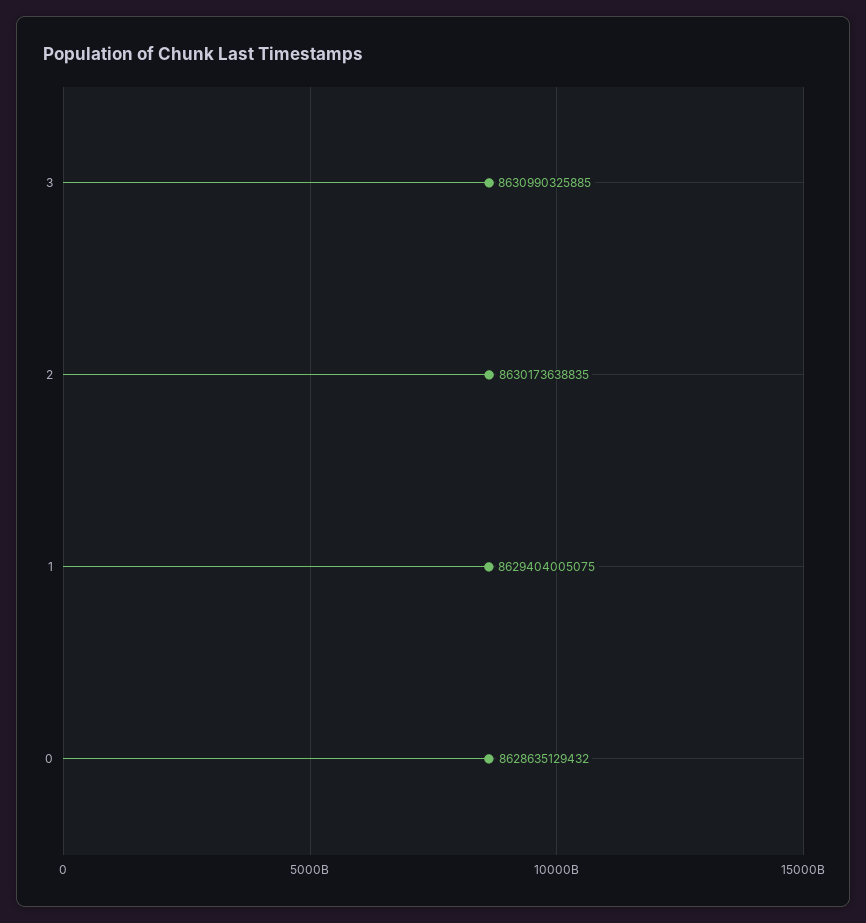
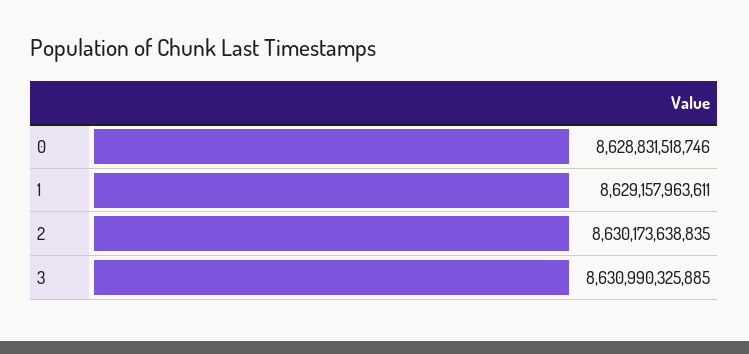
1: 8629404005075 -> 8629157963611
0: 8628635129432 -> 8628831518746

